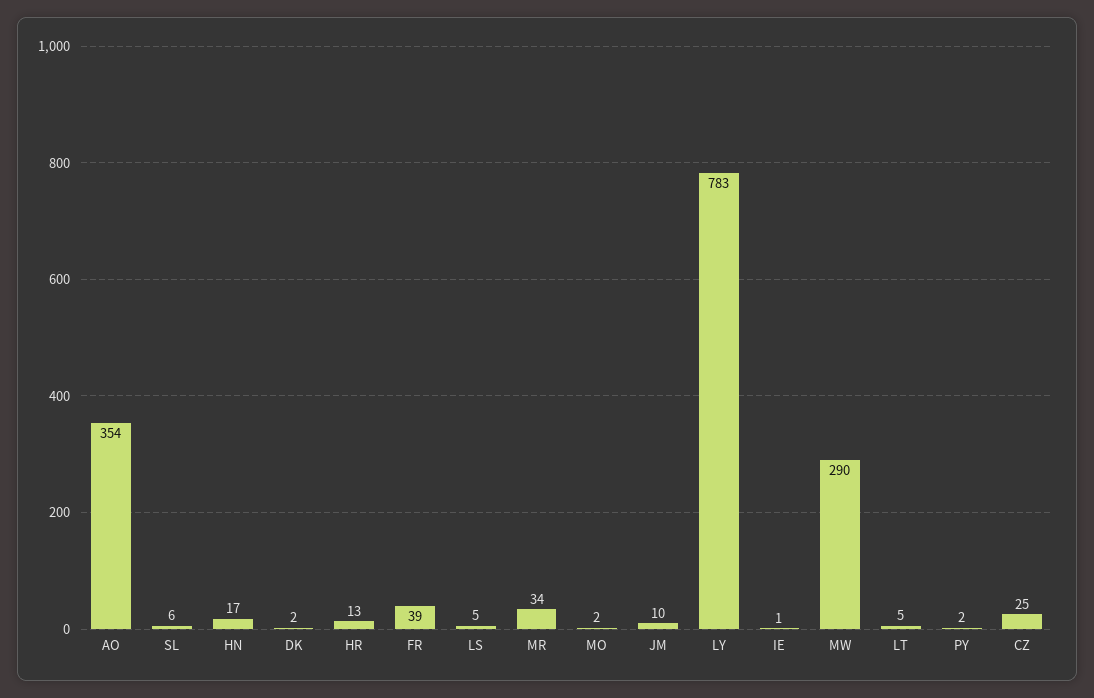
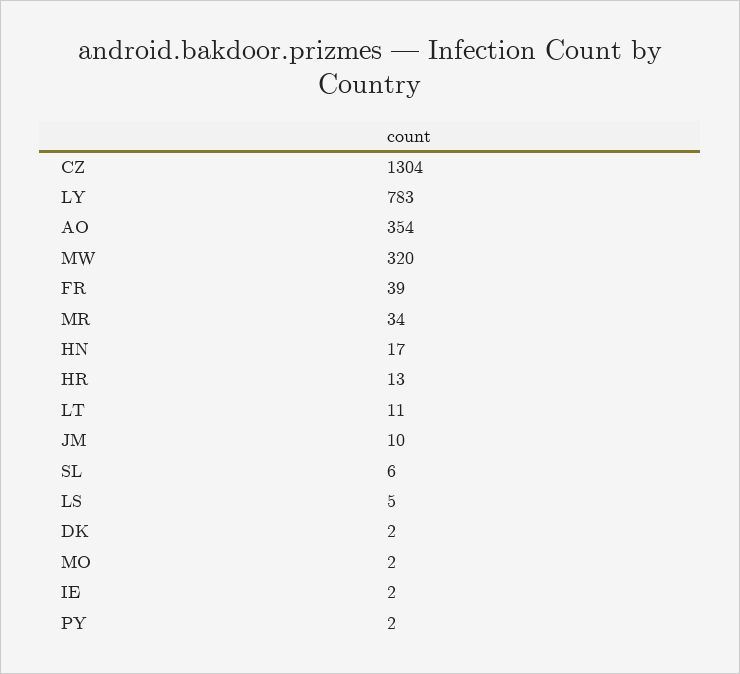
IE: 1 -> 2
MW: 290 -> 320
LT: 5 -> 11
CZ: 25 -> 1304

